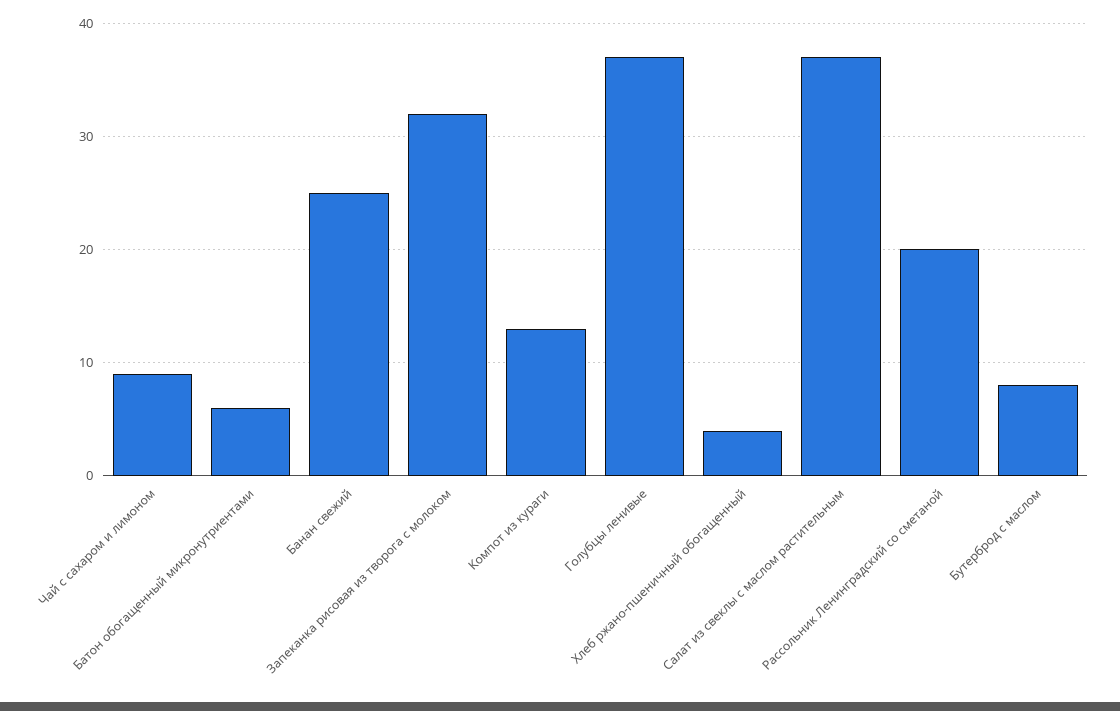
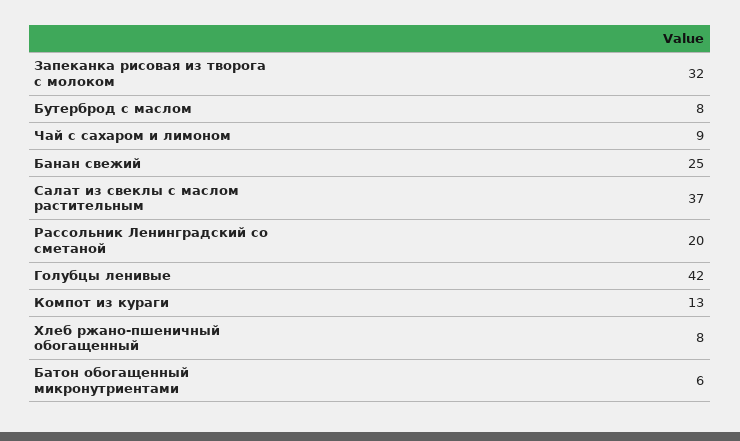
Голубцы ленивые: 37 -> 42
Хлеб ржано-пшеничный обогащенный: 4 -> 8

